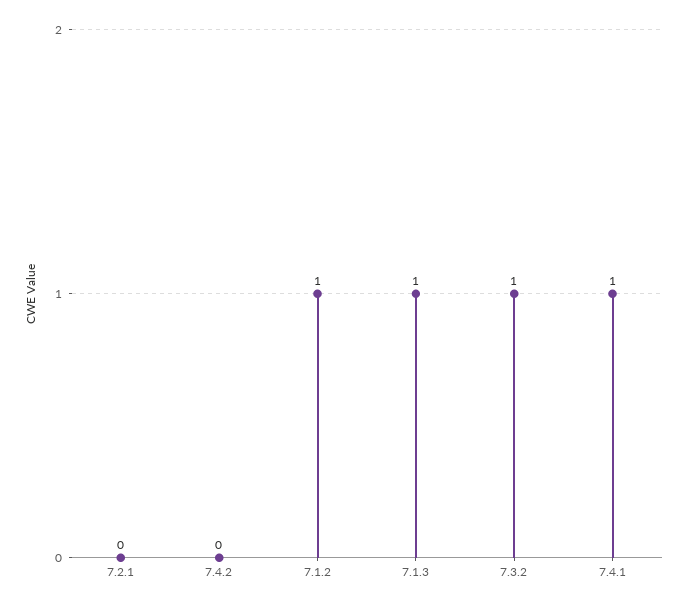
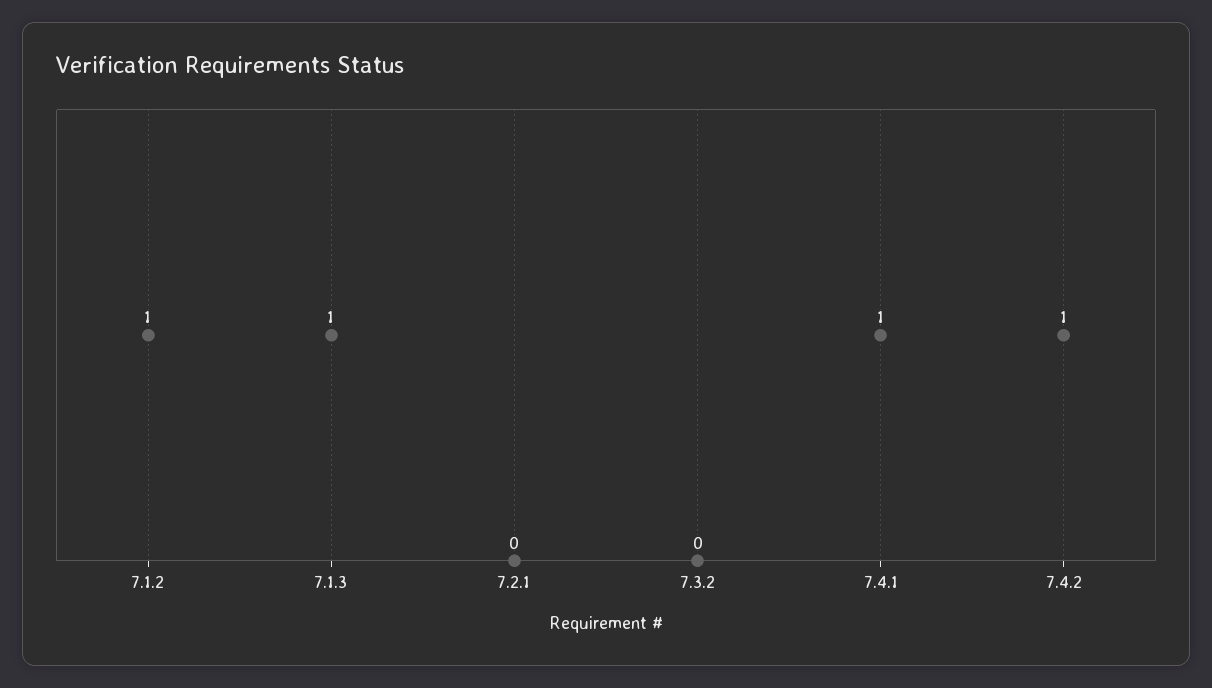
7.4.2: 0 -> 1
7.3.2: 1 -> 0

